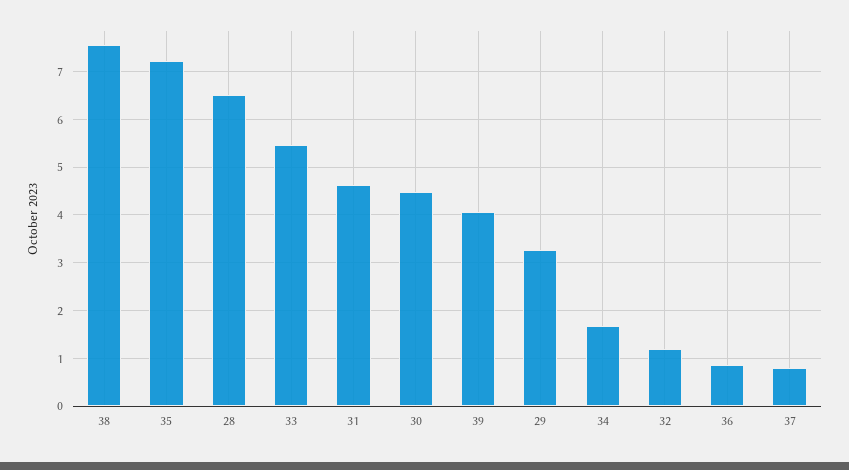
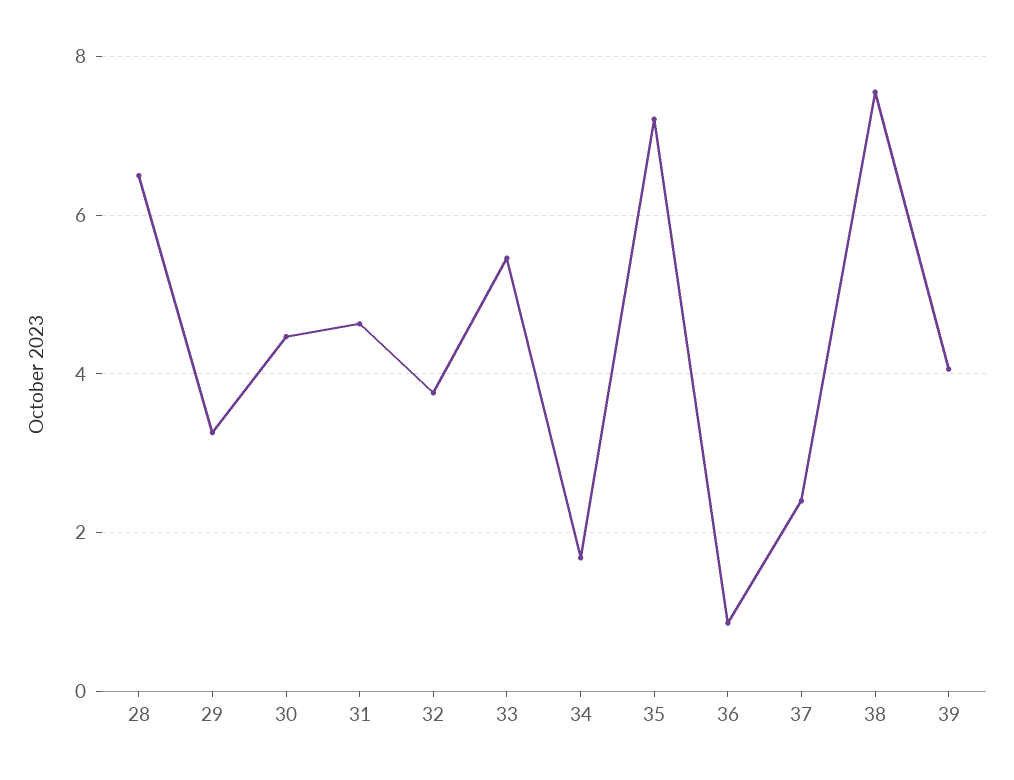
32: 1.2 -> 3.8
37: 0.8 -> 2.4

